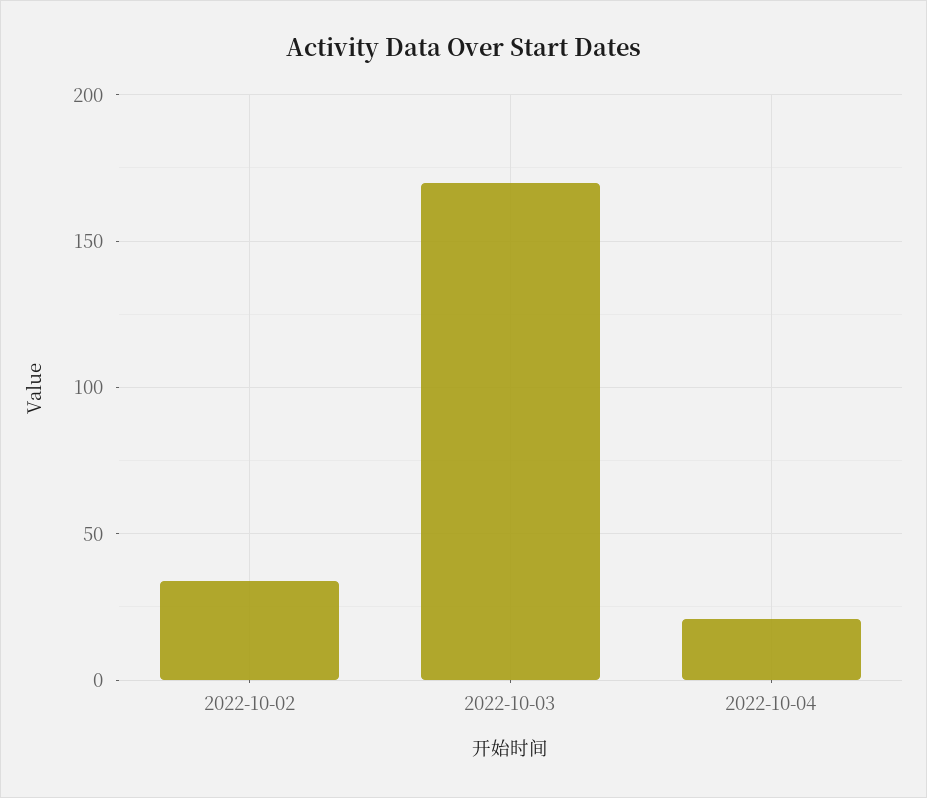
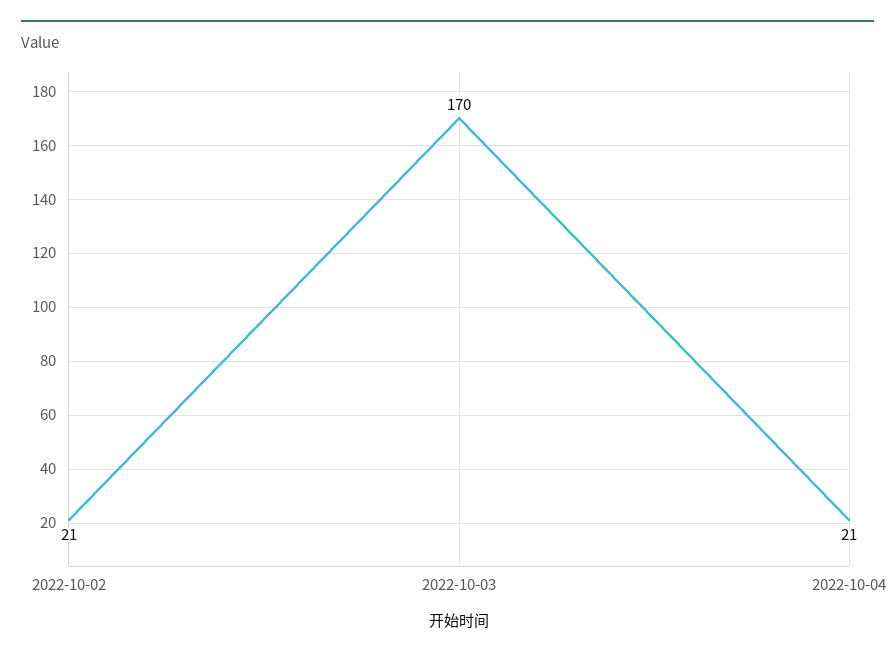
2022-10-02: 35 -> 21

